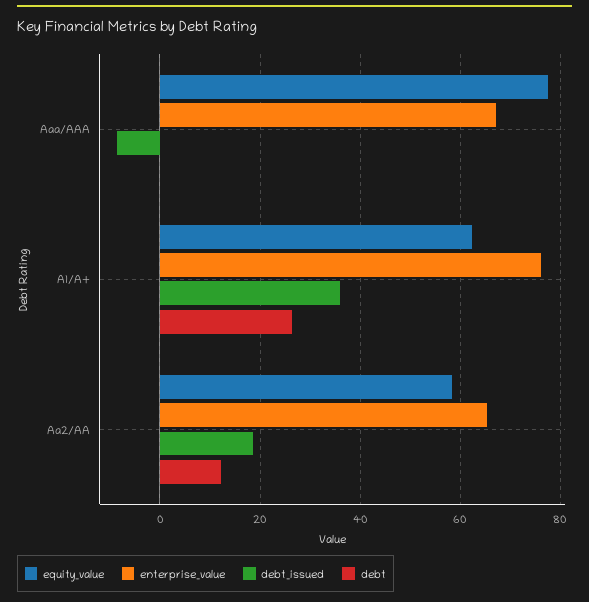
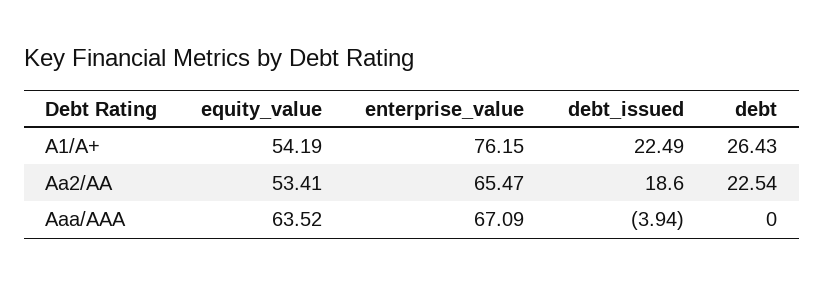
equity_value, Aaa/AAA: 78 -> 63.52
debt_issued, Aaa/AAA: -8 -> -3.94
equity_value, A1/A+: 62 -> 54.19
debt_issued, A1/A+: 36 -> 22.49
equity_value, Aa2/AA: 58 -> 53.41
debt, Aa2/AA: 12 -> 22.54

